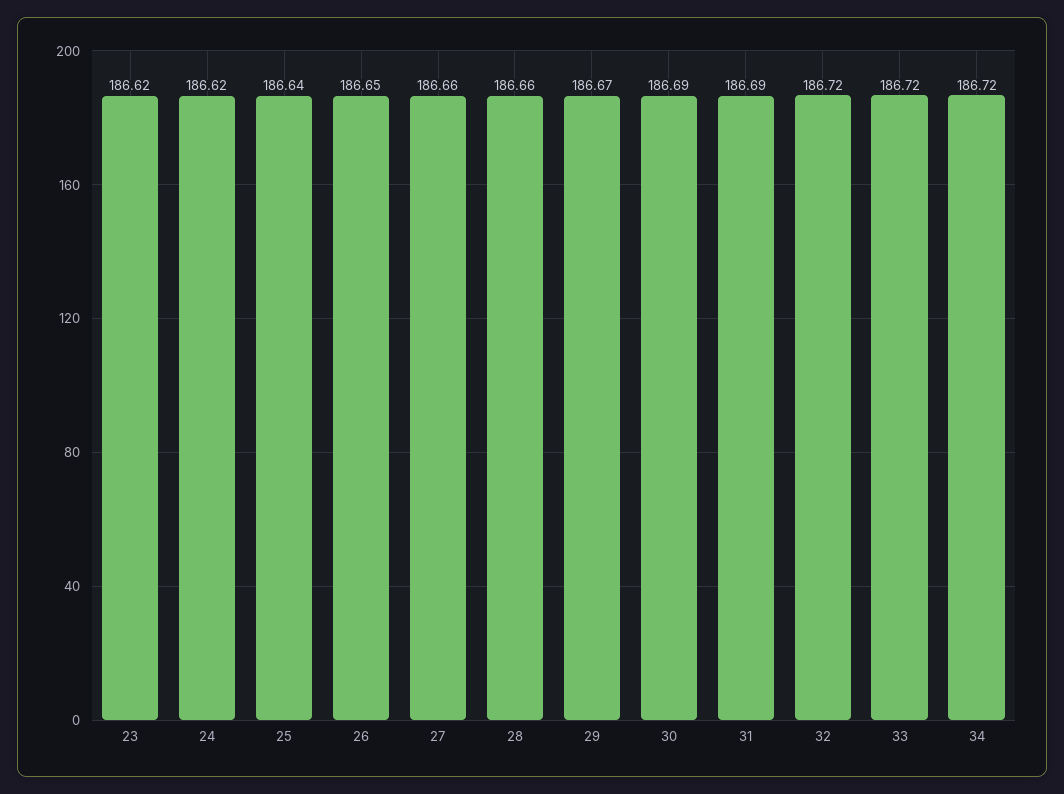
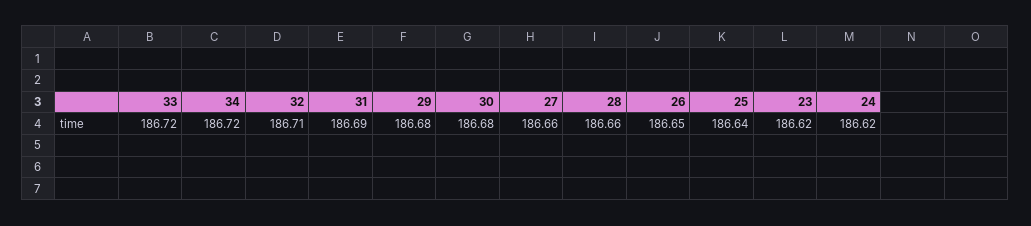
29: 186.67 -> 186.68
30: 186.69 -> 186.68
32: 186.72 -> 186.71

